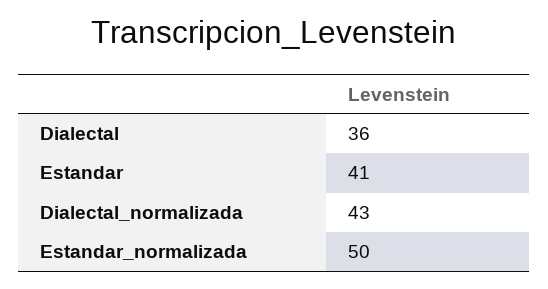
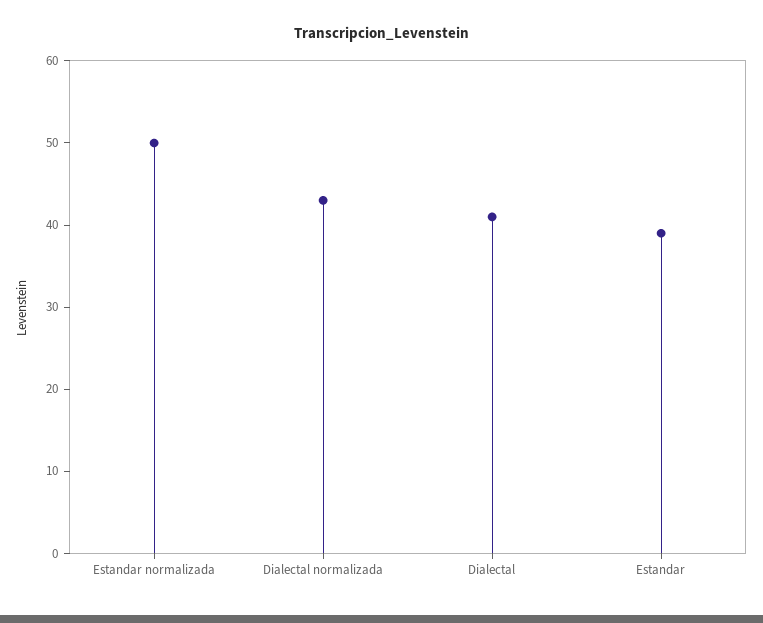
Dialectal: 36 -> 41
Estandar: 41 -> 39

